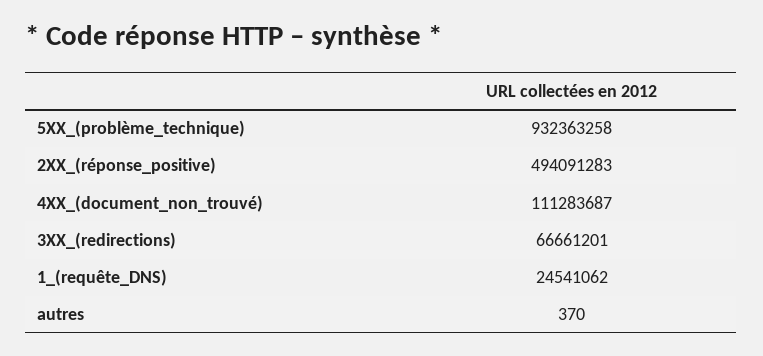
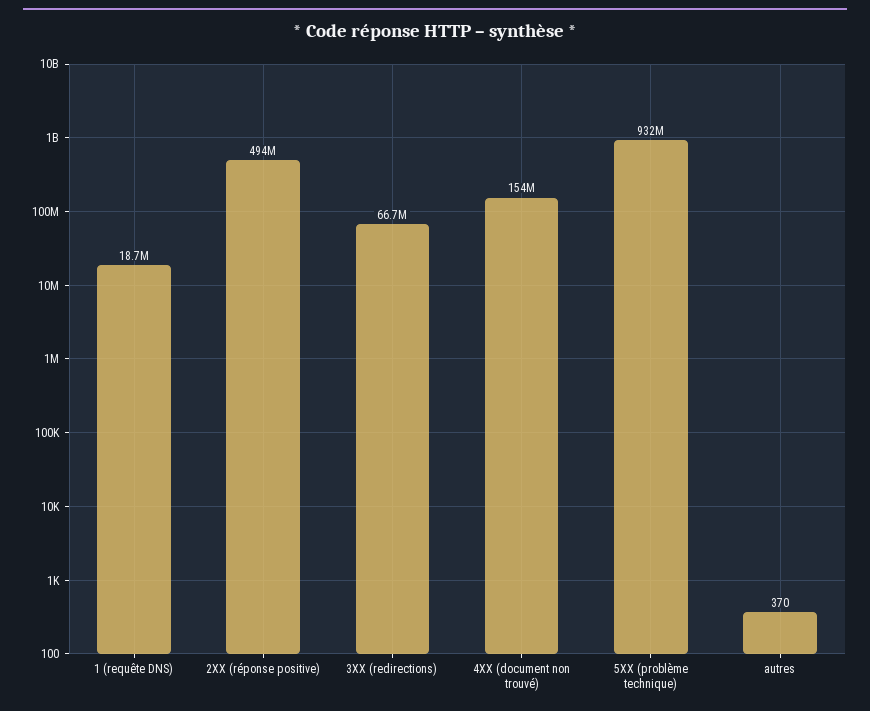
4XX_(document_non_trouvé): 111283687 -> 154000000
1_(requête_DNS): 24541062 -> 18700000

